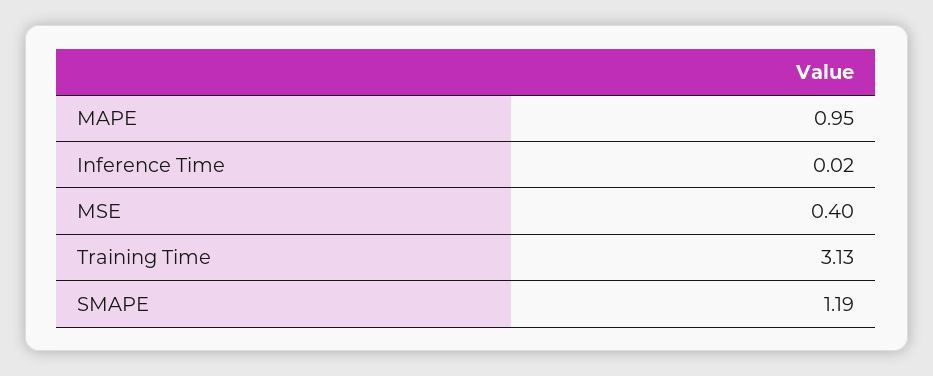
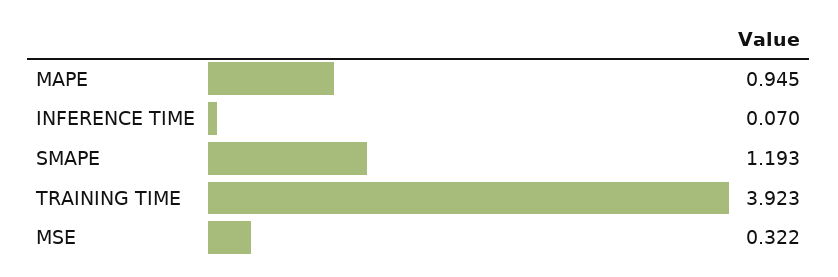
Inference Time: 0.02 -> 0.07
MSE: 0.4 -> 0.322
Training Time: 3.13 -> 3.923

